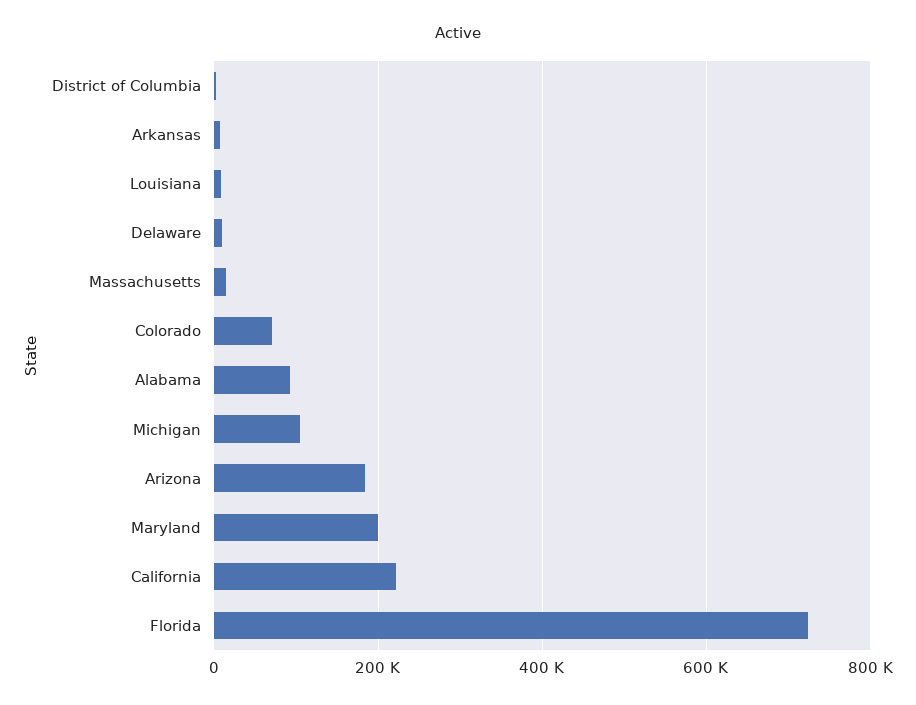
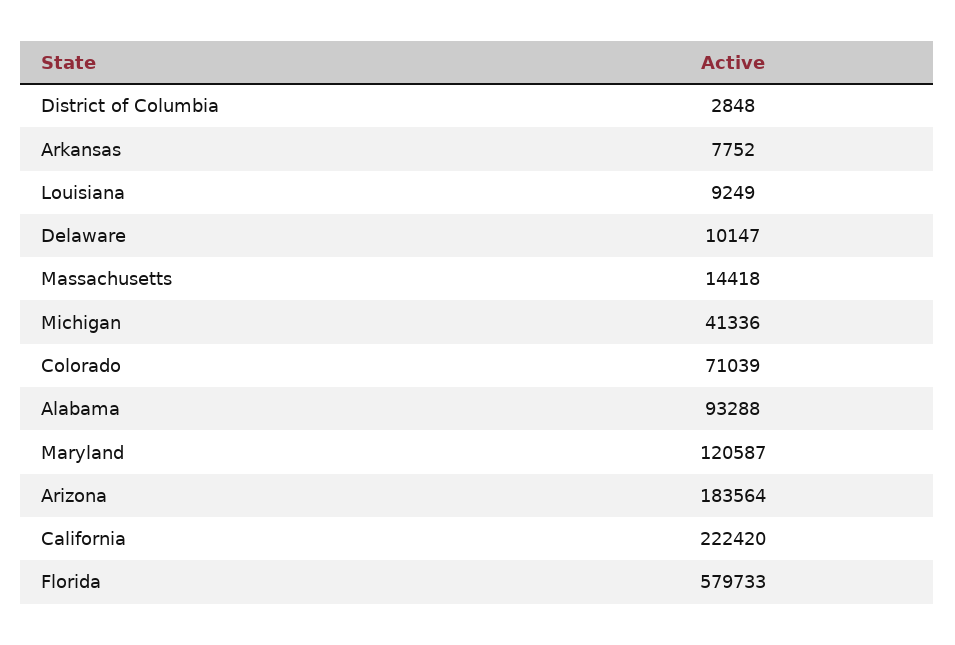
Michigan: 100000 -> 41336
Maryland: 200000 -> 120587
Florida: 720000 -> 579733

